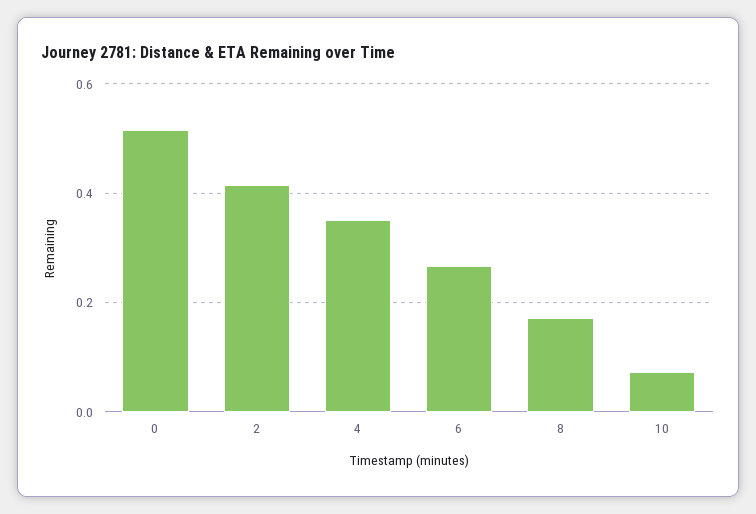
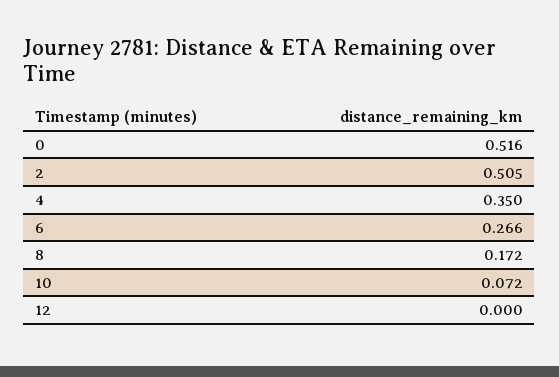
2: 0.42 -> 0.505
12: none -> 0

